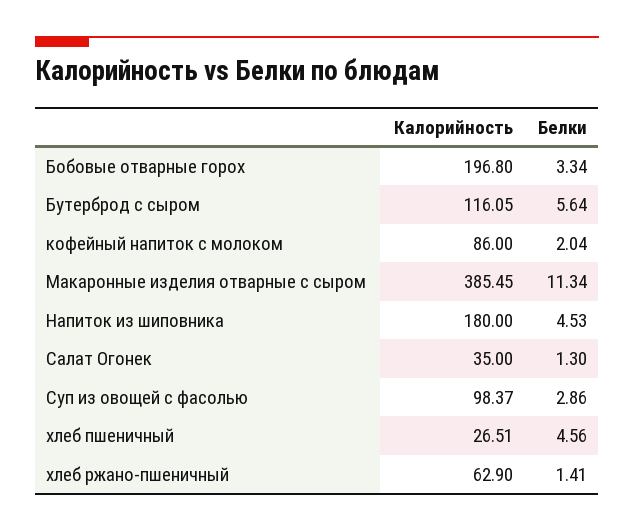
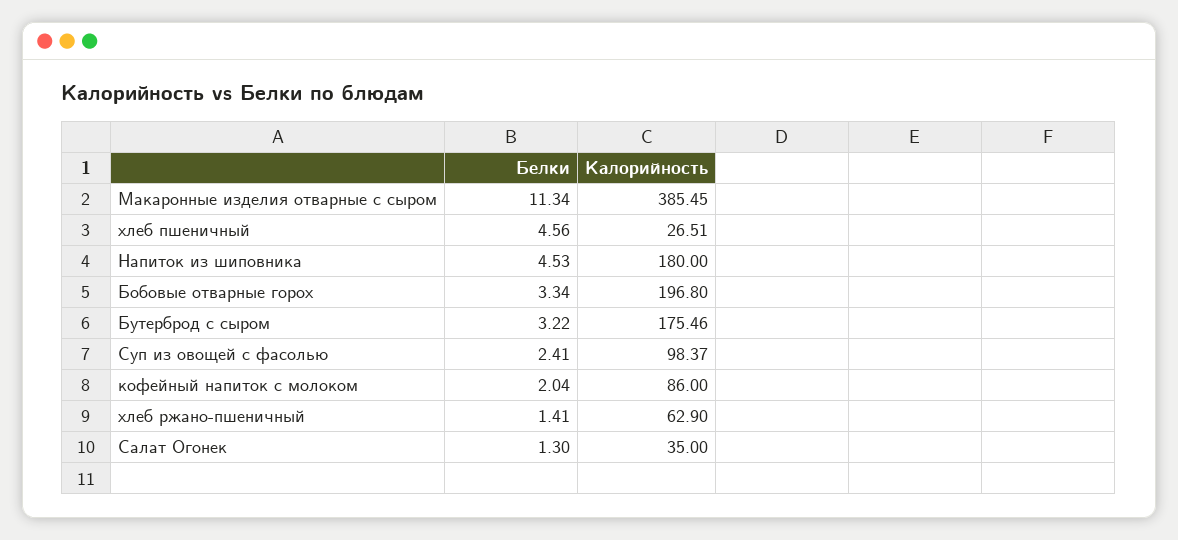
Калорийность, Бутерброд с сыром: 116.05 -> 175.46
Белки, Бутерброд с сыром: 5.64 -> 3.22
Белки, Суп из овощей с фасолью: 2.86 -> 2.41

